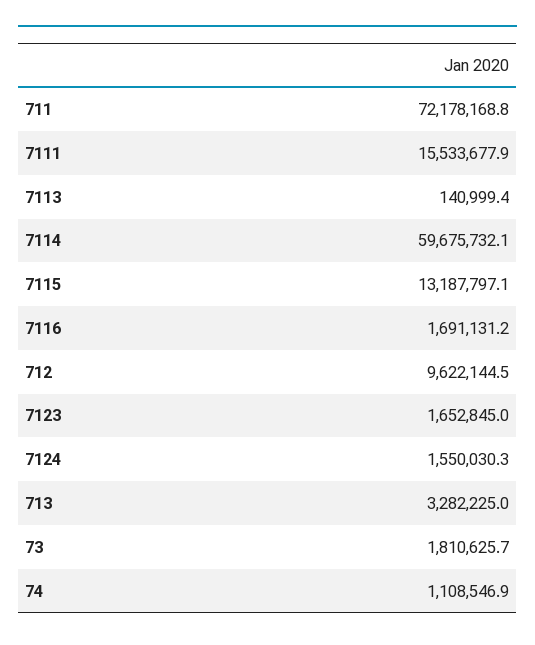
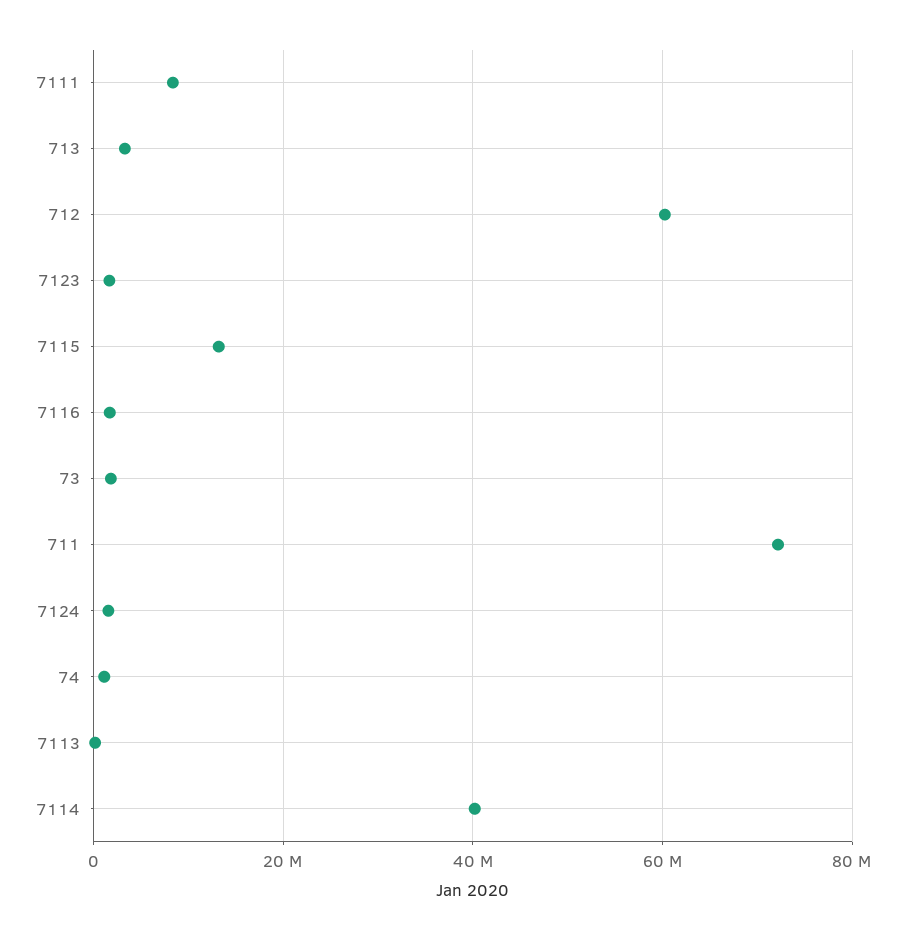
7111: 15533677.9 -> 8000000
7114: 59675732.1 -> 40000000
712: 9622144.5 -> 60000000

